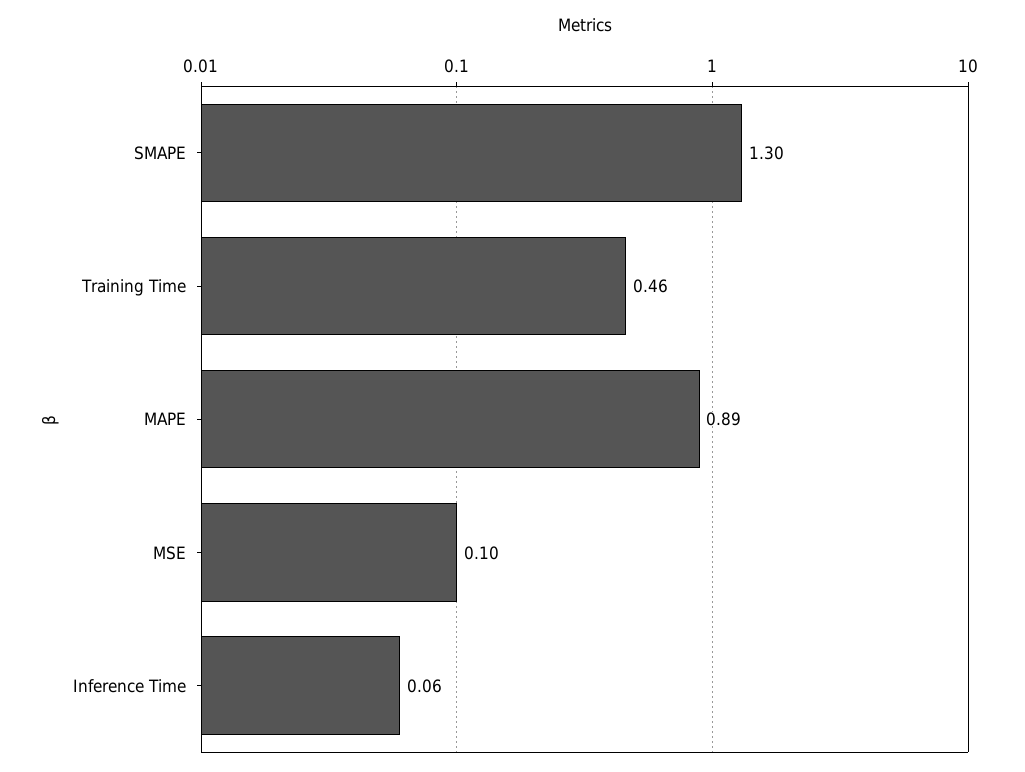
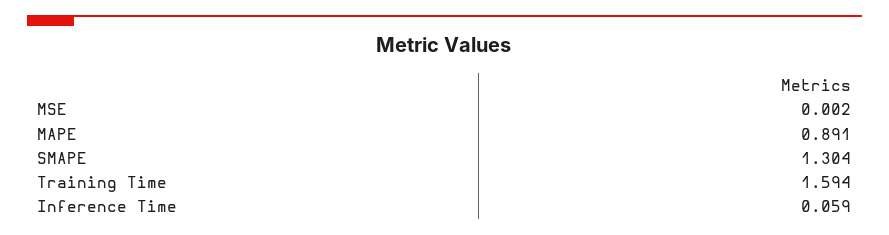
Training Time: 0.46 -> 1.594
MSE: 0.1 -> 0.002

